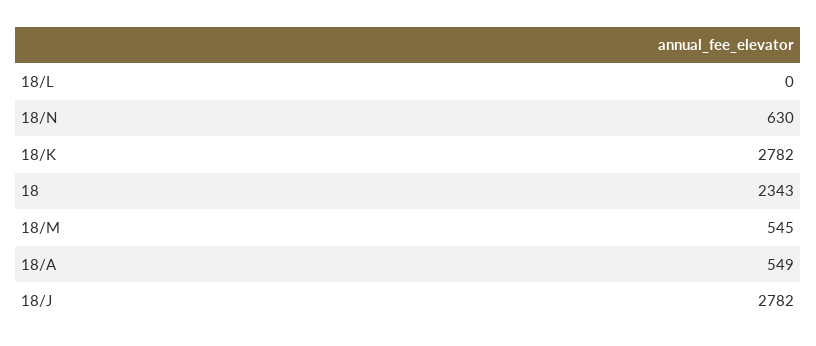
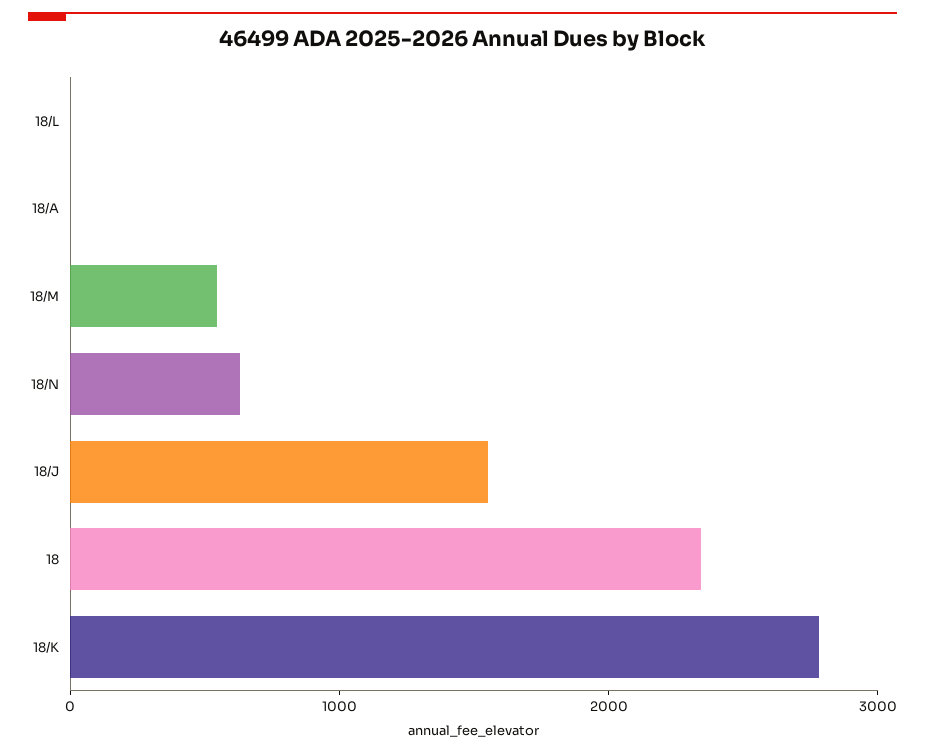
18/A: 549 -> 0
18/J: 2782 -> 1600

